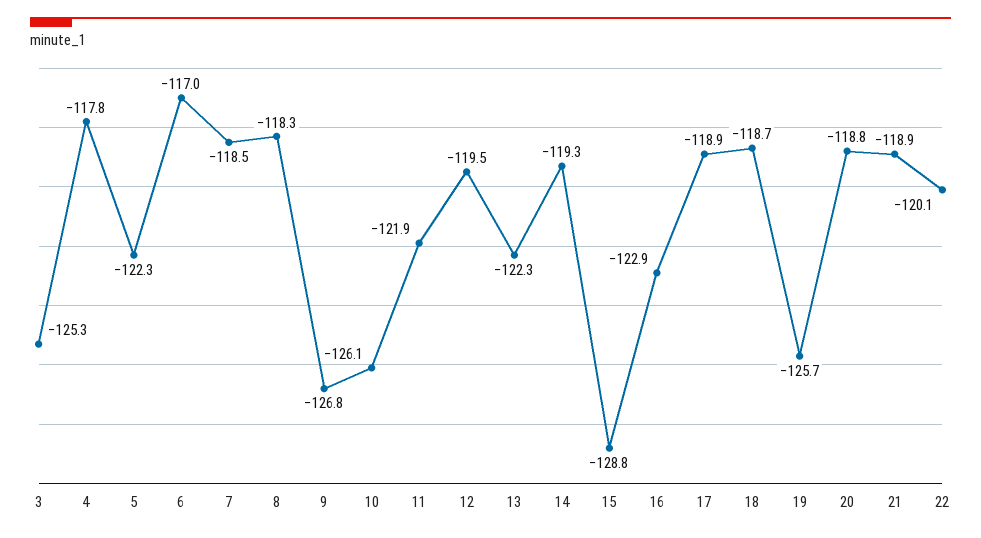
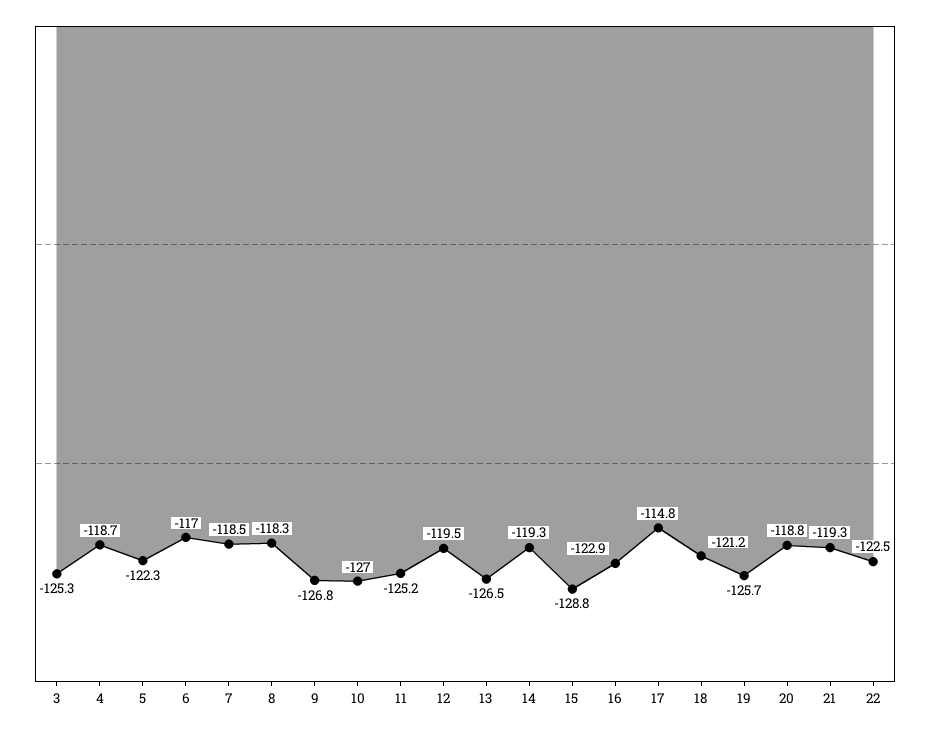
4: -117.8 -> -118.7
10: -126.1 -> -127
11: -121.9 -> -125.2
13: -122.3 -> -126.5
17: -118.9 -> -114.8
18: -118.7 -> -121.2
21: -118.9 -> -119.3
22: -120.1 -> -122.5

